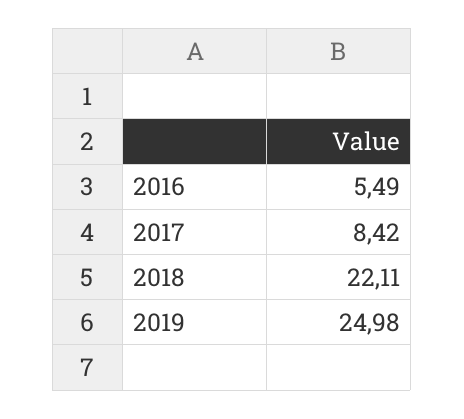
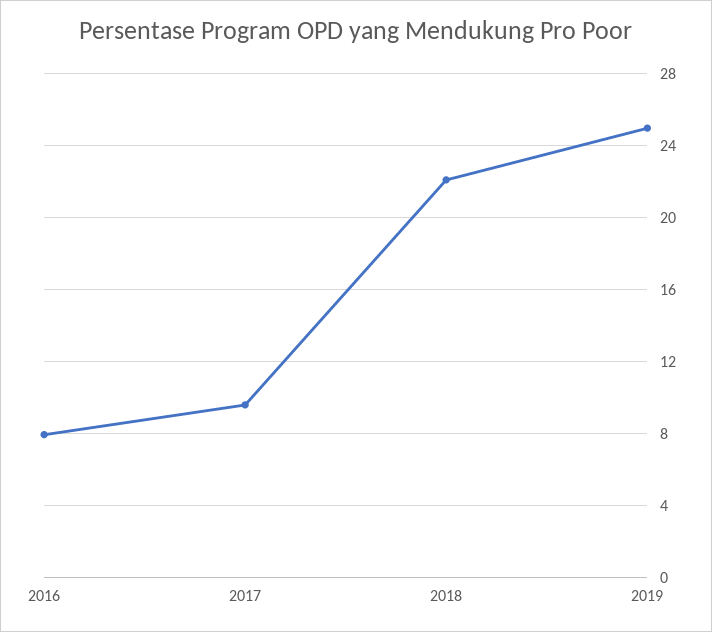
2016: 5.49 -> 8
2017: 8.42 -> 9.5

